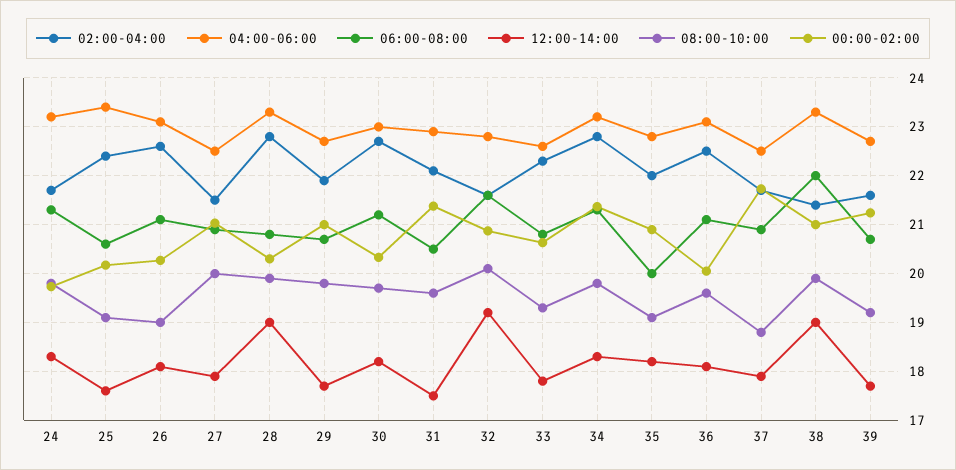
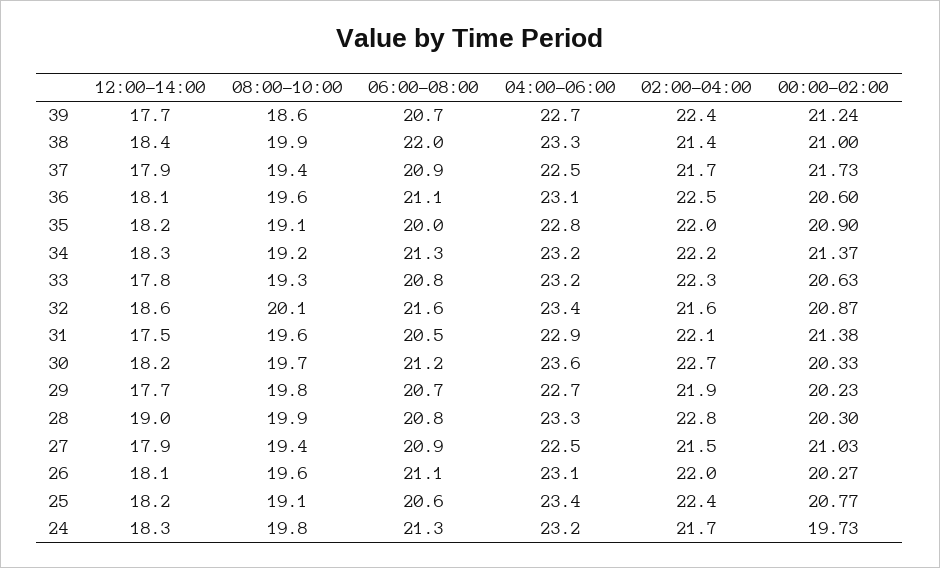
12:00-14:00, 25: 17.6 -> 18.2
00:00-02:00, 25: 20.2 -> 20.77
02:00-04:00, 26: 22.6 -> 22
08:00-10:00, 26: 19 -> 19.6
08:00-10:00, 27: 20 -> 19.4
00:00-02:00, 29: 21 -> 20.23
04:00-06:00, 30: 23 -> 23.6
04:00-06:00, 32: 22.8 -> 23.4
12:00-14:00, 32: 19.2 -> 18.6
04:00-06:00, 33: 22.6 -> 23.2
02:00-04:00, 34: 22.8 -> 22.2
08:00-10:00, 34: 19.8 -> 19.2
00:00-02:00, 36: 20 -> 20.6
08:00-10:00, 37: 18.8 -> 19.4
12:00-14:00, 38: 19 -> 18.4
02:00-04:00, 39: 21.6 -> 22.4
08:00-10:00, 39: 19.2 -> 18.6

